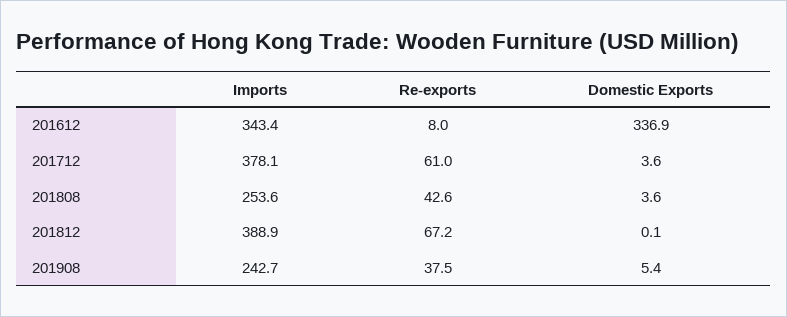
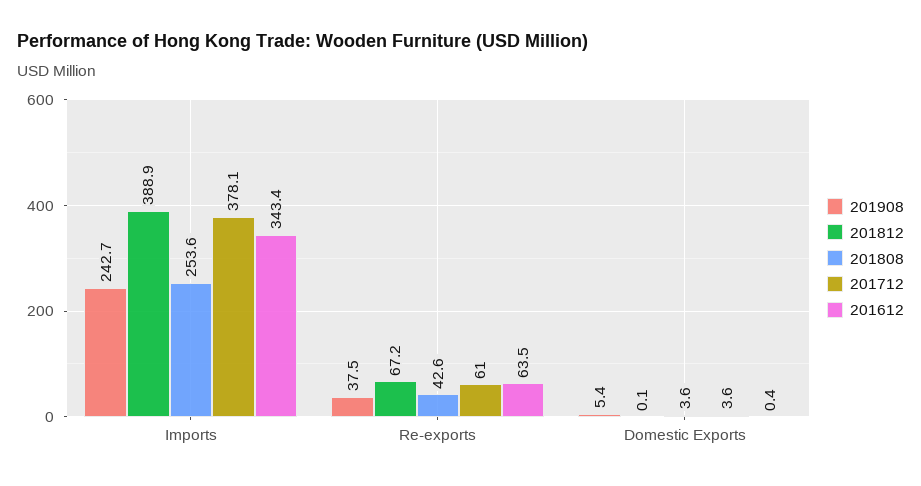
201612, Re-exports: 8 -> 63.5
201612, Domestic Exports: 336.9 -> 0.4

